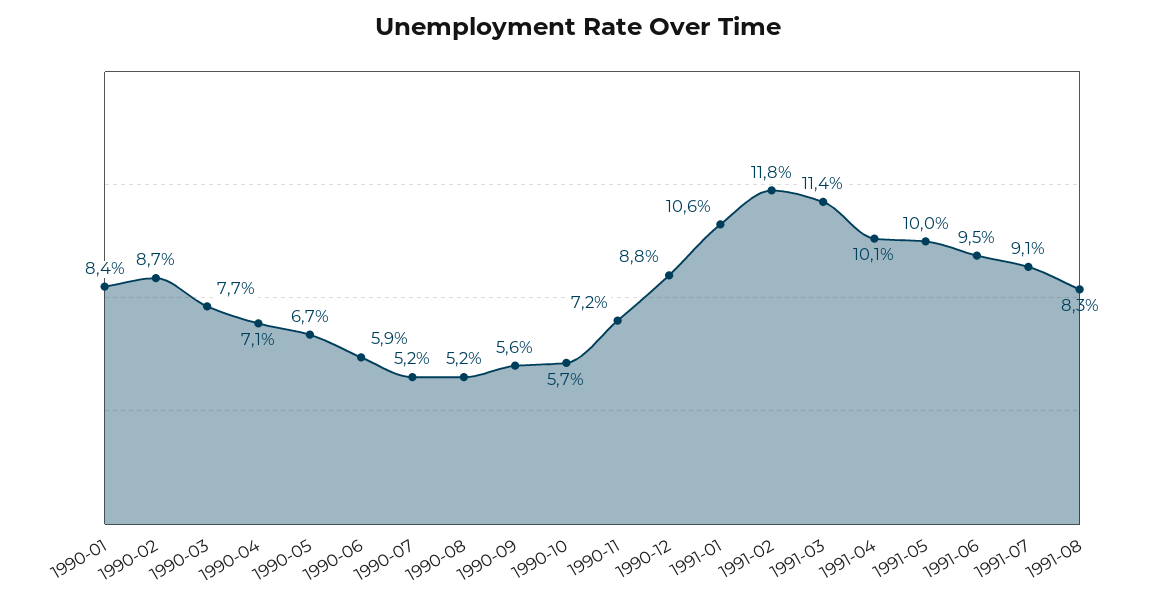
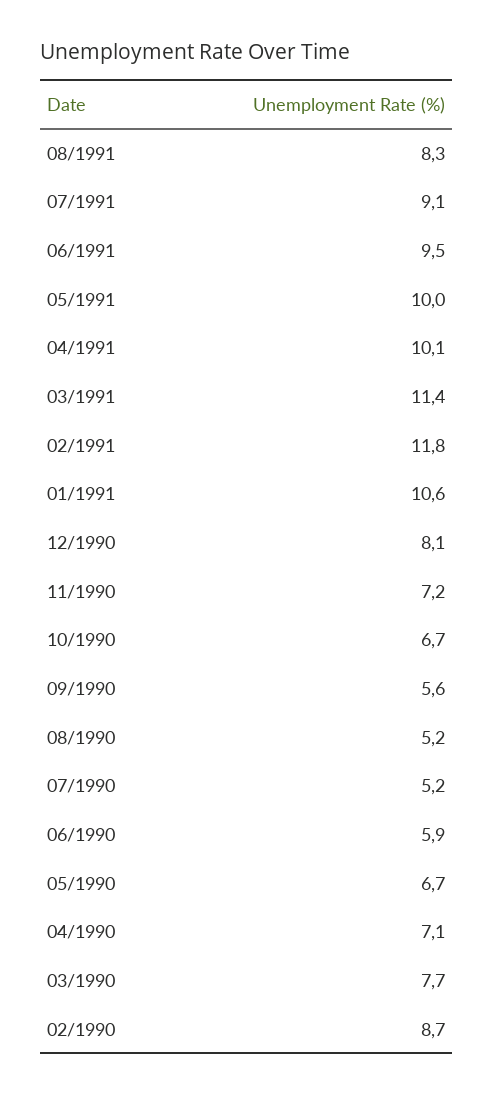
1990-01: 8.4 -> none
1990-10: 5.7 -> 6.7
1990-12: 8.8 -> 8.1

